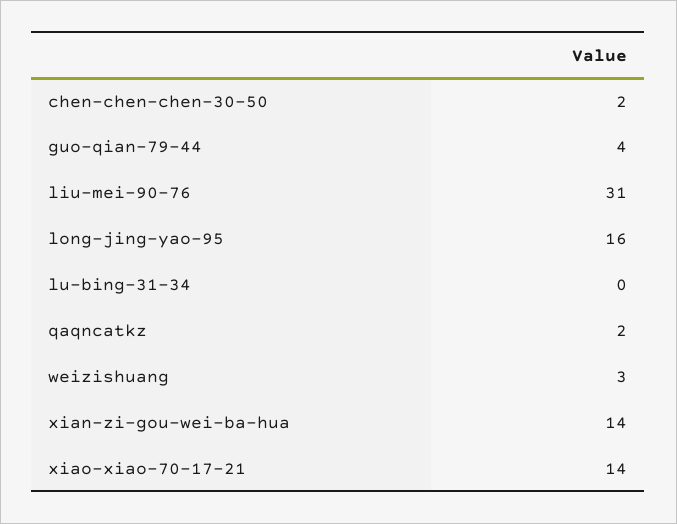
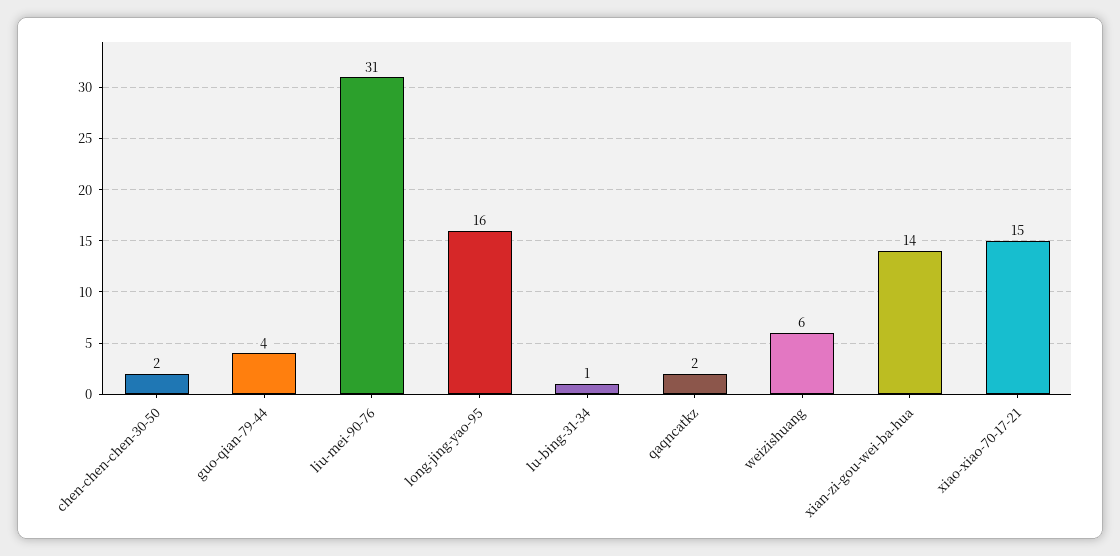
lu-bing-31-34: 0 -> 1
weizishuang: 3 -> 6
xiao-xiao-70-17-21: 14 -> 15

